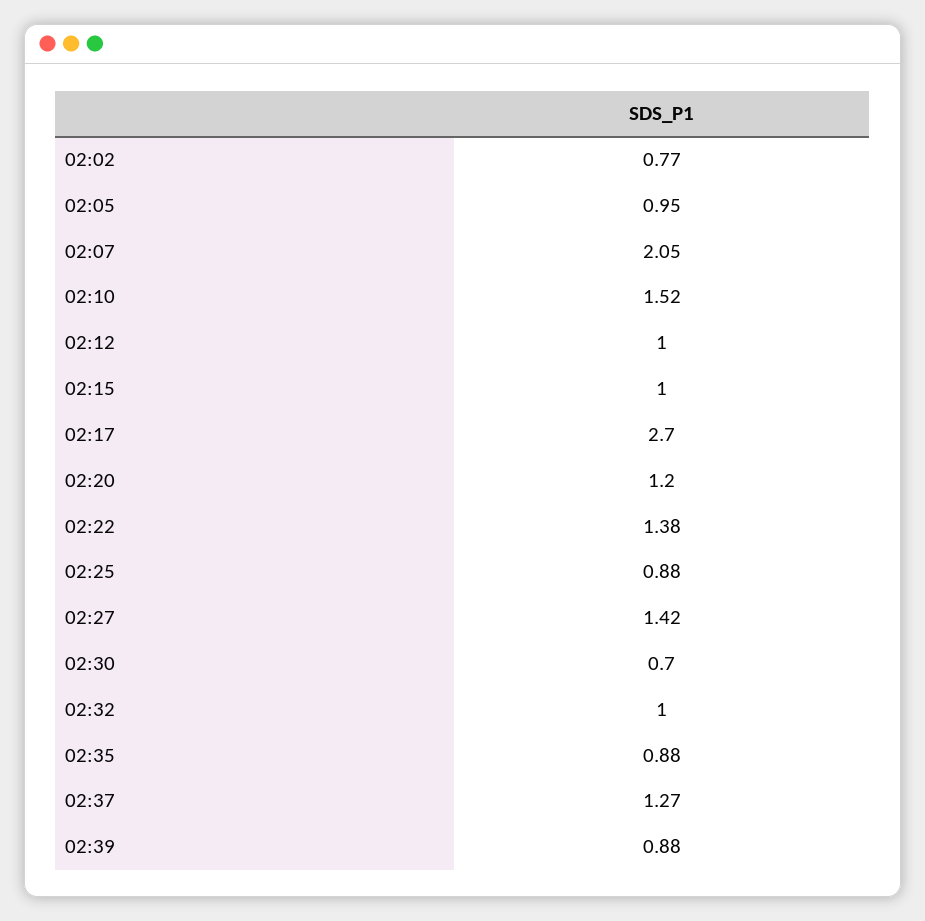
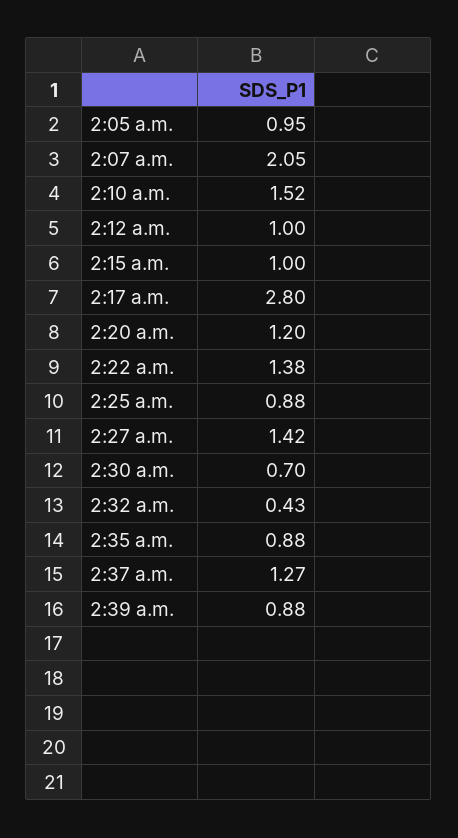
02:02: 0.77 -> none
02:17: 2.7 -> 2.8
02:32: 1 -> 0.43

